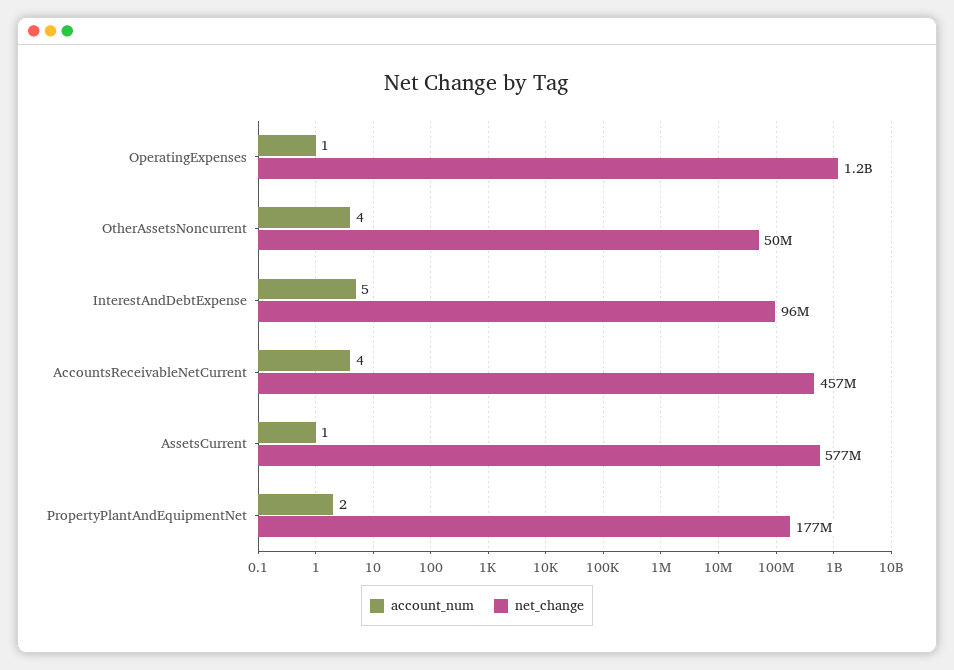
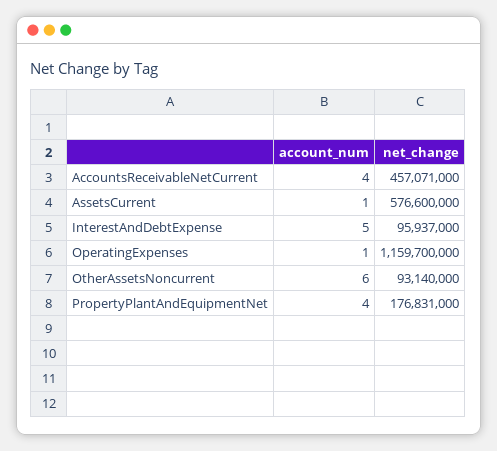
account_num, OtherAssetsNoncurrent: 4 -> 6
net_change, OtherAssetsNoncurrent: 50000000 -> 93140000
account_num, PropertyPlantAndEquipmentNet: 2 -> 4

